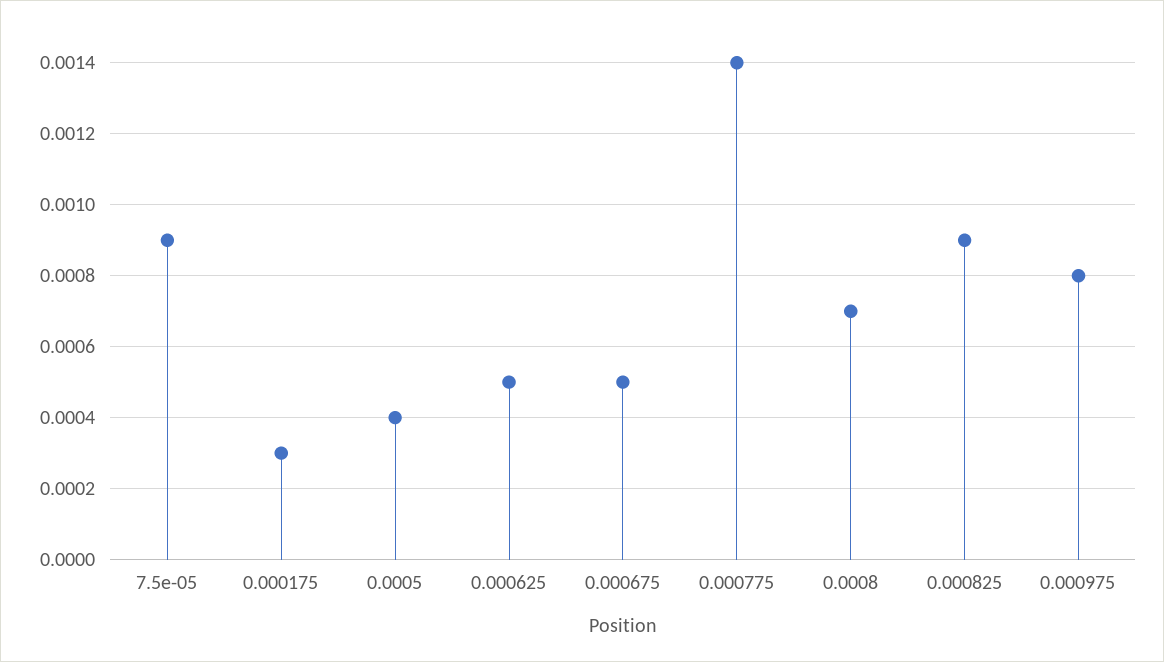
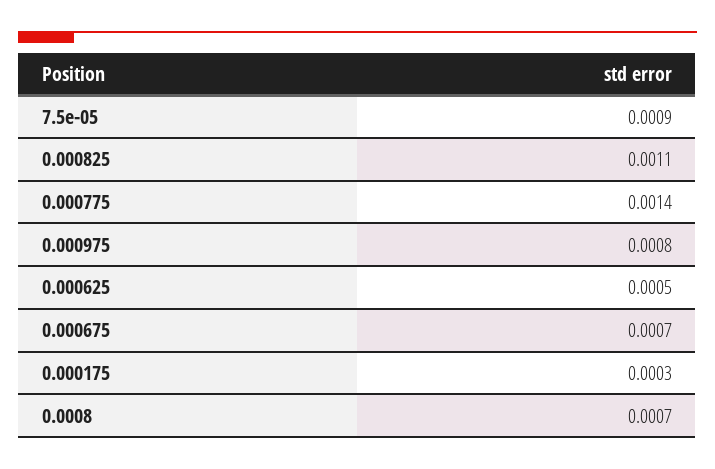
0.0005: 0.0004 -> none
0.000675: 0.0005 -> 0.0007
0.000825: 0.0009 -> 0.0011

